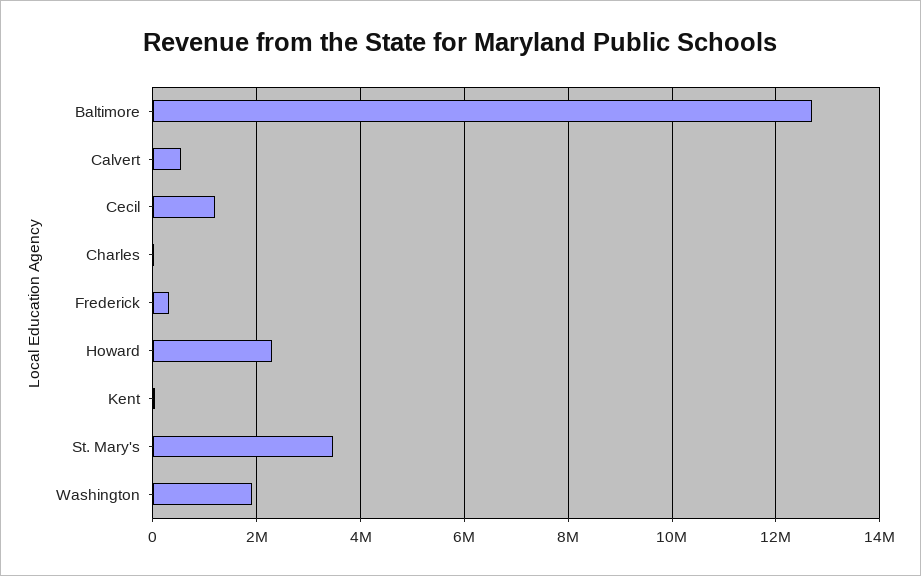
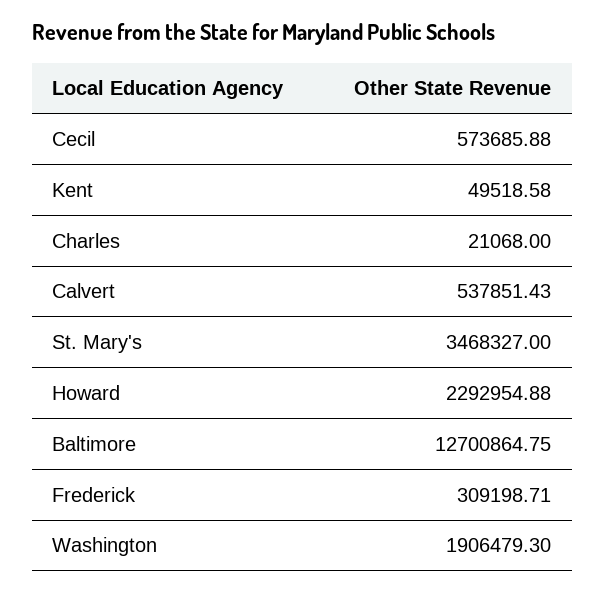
Cecil: 1200000 -> 573685.88

